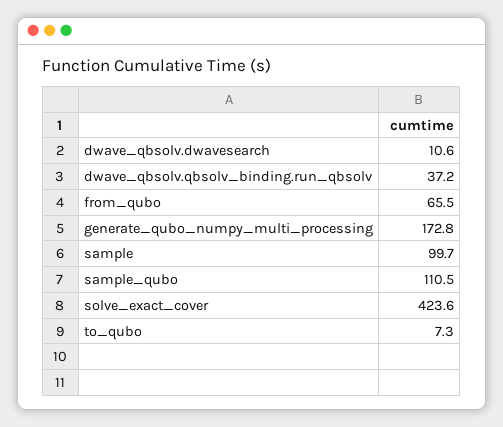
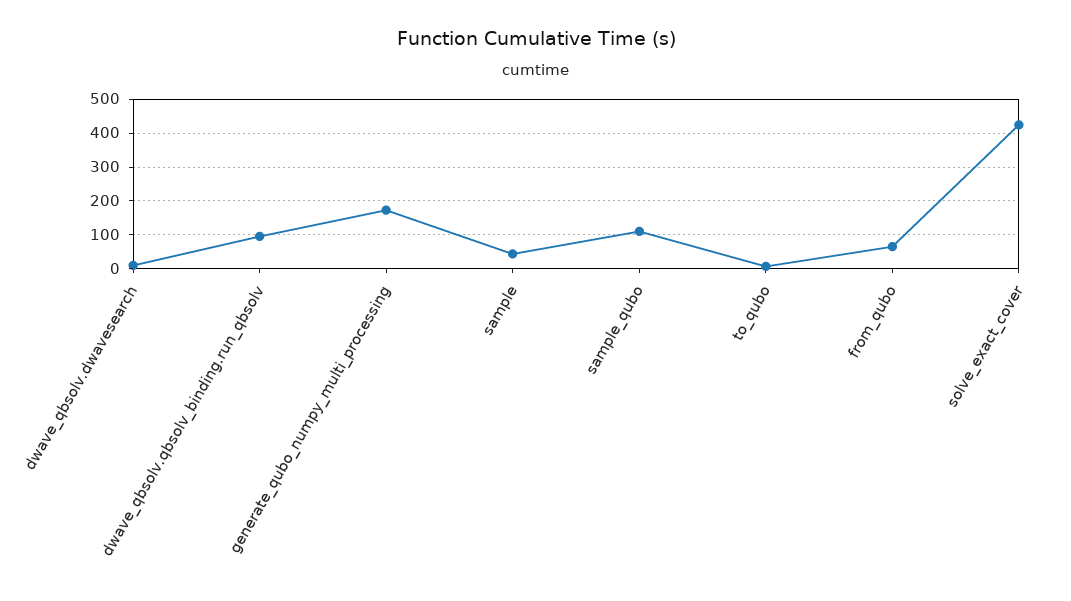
dwave_qbsolv.qbsolv_binding.run_qbsolv: 37.2 -> 100
sample: 99.7 -> 40

